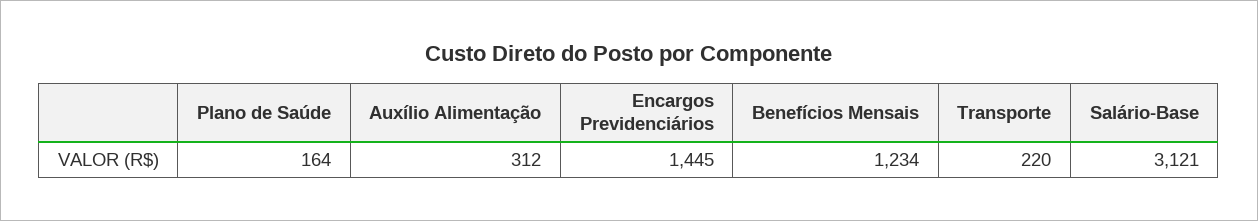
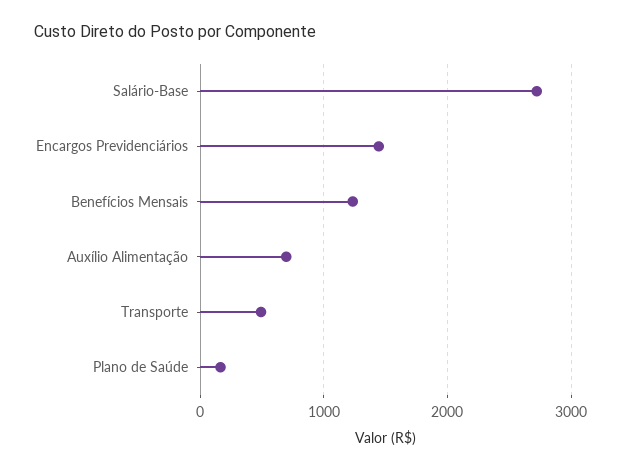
Auxílio Alimentação: 312 -> 700
Transporte: 220 -> 500
Salário-Base: 3121 -> 2700

